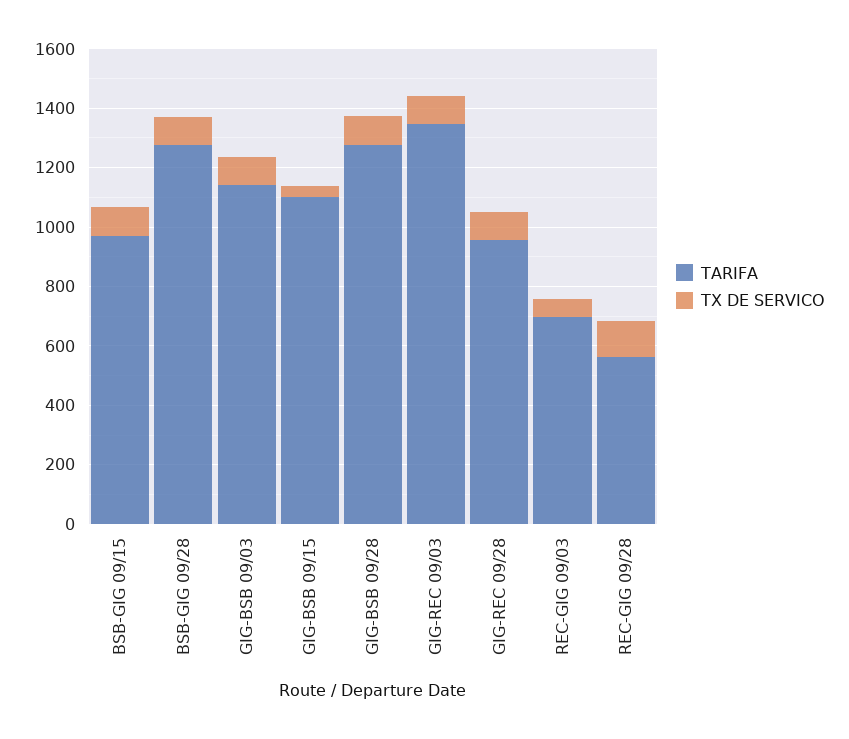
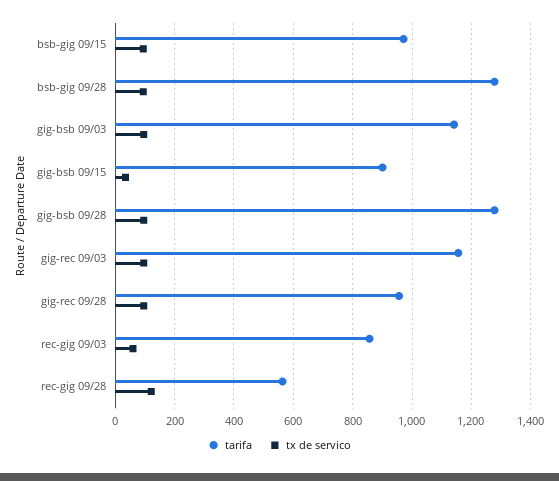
TARIFA, GIG-BSB 09/15: 1100 -> 900
TARIFA, GIG-REC 09/03: 1350 -> 1150
TARIFA, REC-GIG 09/03: 700 -> 850

